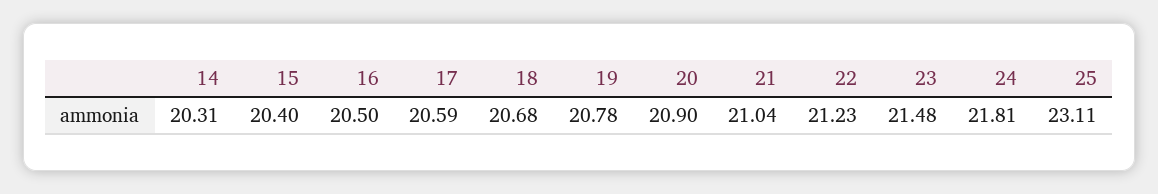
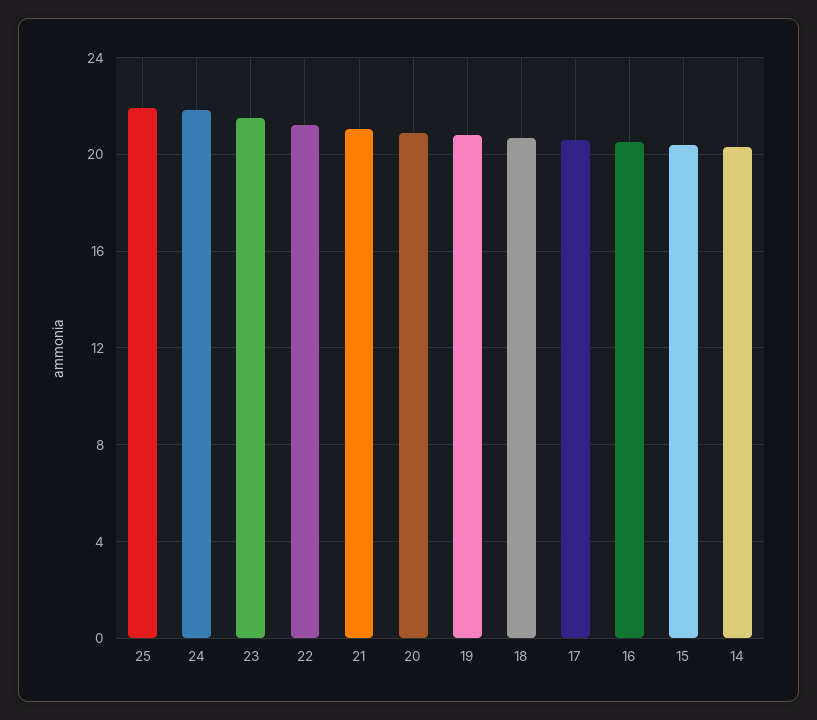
25: 23.11 -> 22

